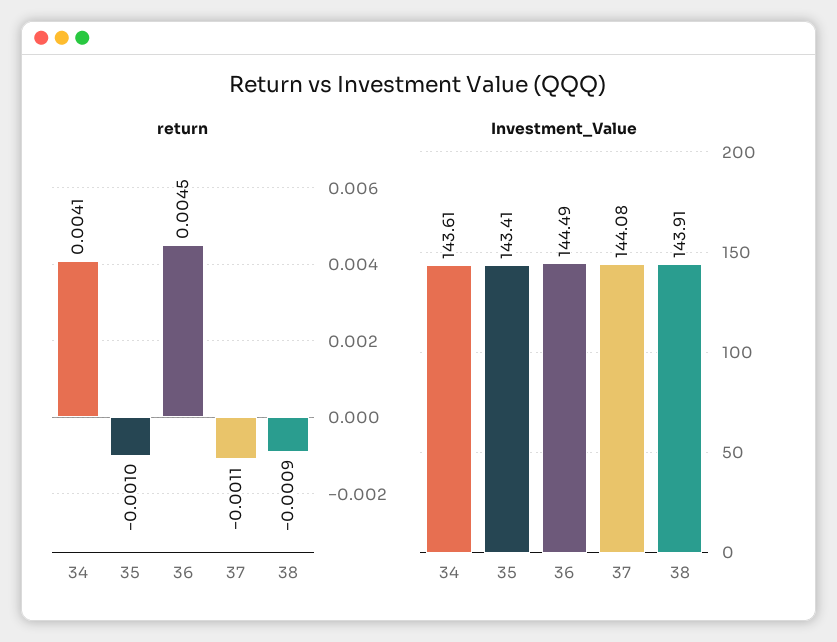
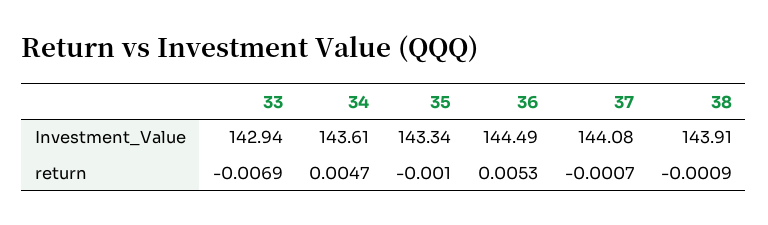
return, 34: 0.0041 -> 0.0047
return, 36: 0.0045 -> 0.0053
return, 37: -0.0011 -> -0.0007
Investment_Value, 35: 143.41 -> 143.34
Investment_Value, 33: none -> 142.94
return, 33: none -> -0.0069

